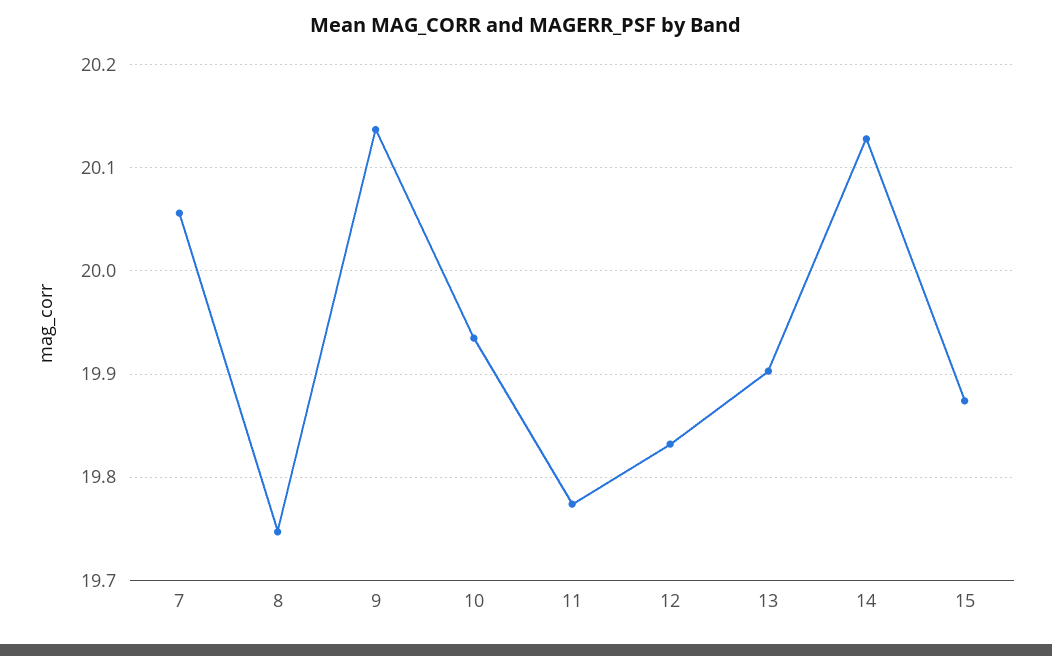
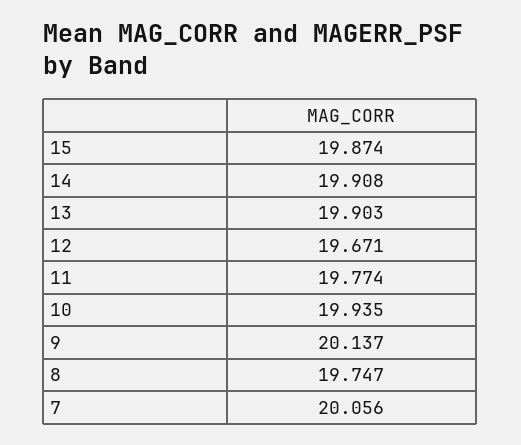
12: 19.83 -> 19.671
14: 20.13 -> 19.908

